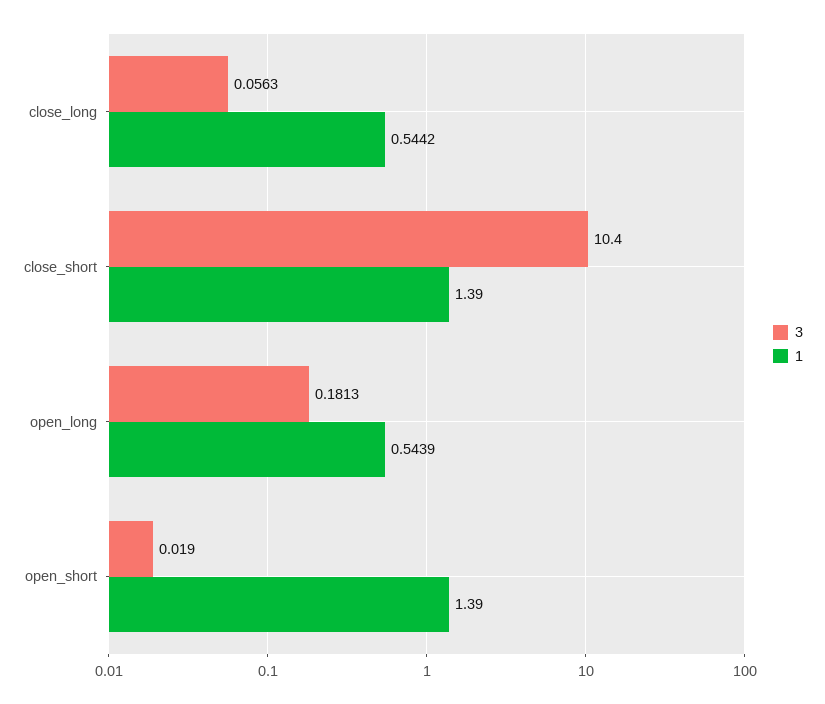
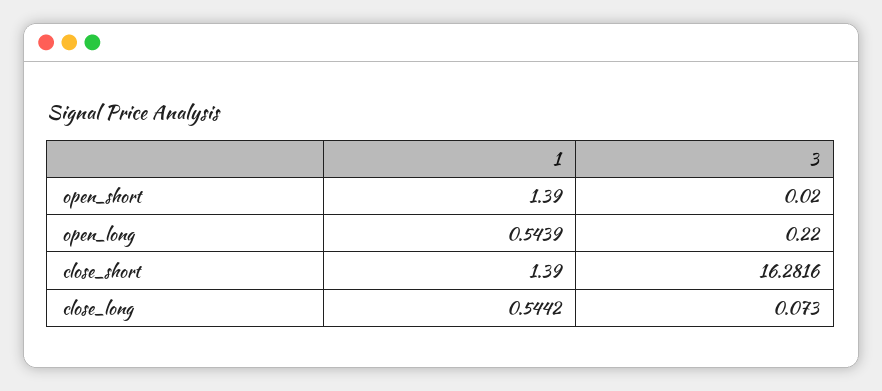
3, close_long: 0.0563 -> 0.073
3, close_short: 10.4 -> 16.2816
3, open_long: 0.1813 -> 0.22
3, open_short: 0.019 -> 0.02

